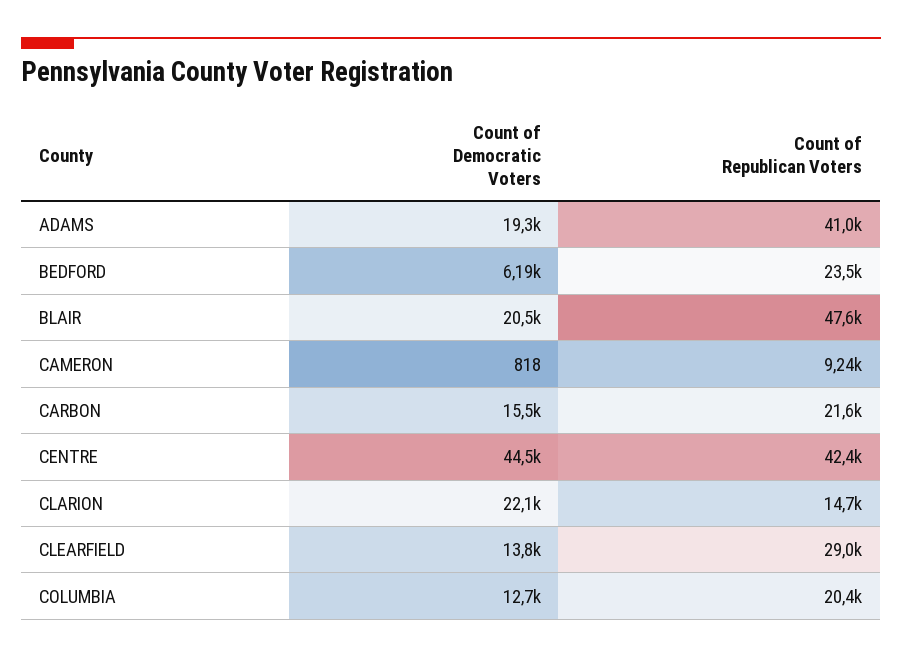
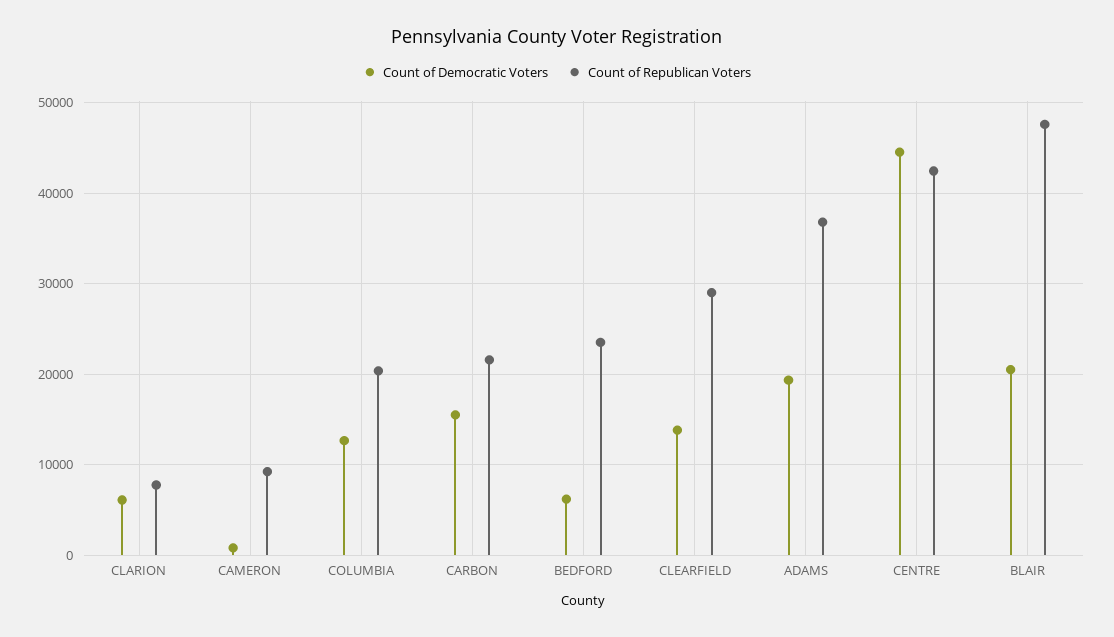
Count of Republican Voters, ADAMS: 41000 -> 37000
Count of Democratic Voters, CLARION: 22100 -> 6000
Count of Republican Voters, CLARION: 14700 -> 8000

